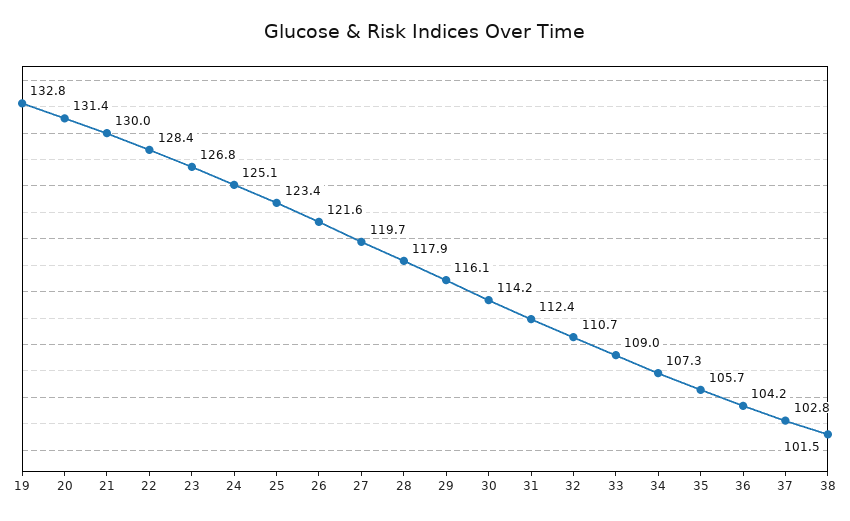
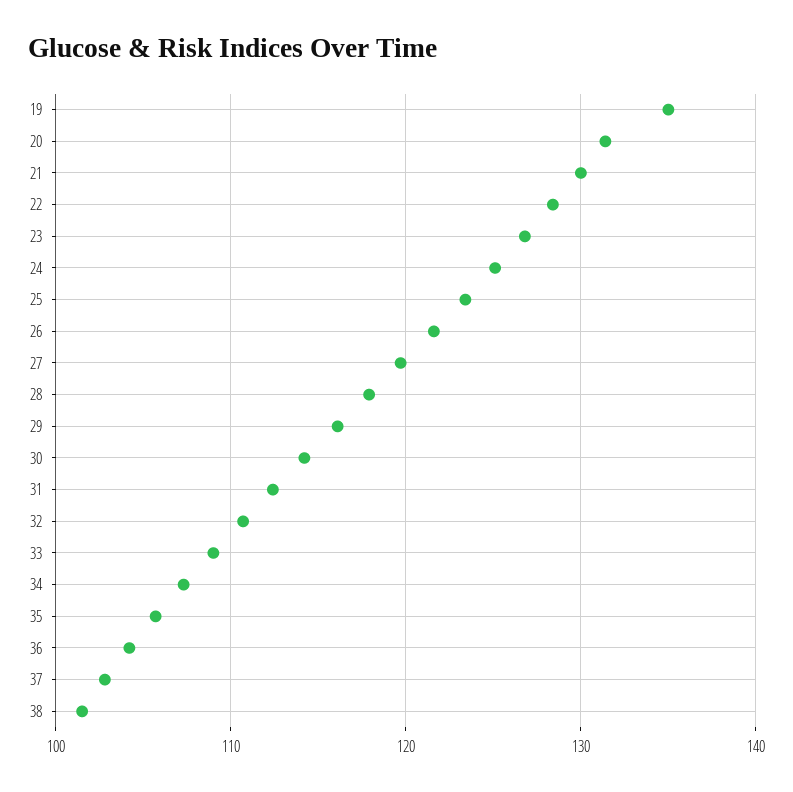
19: 132.8 -> 135

